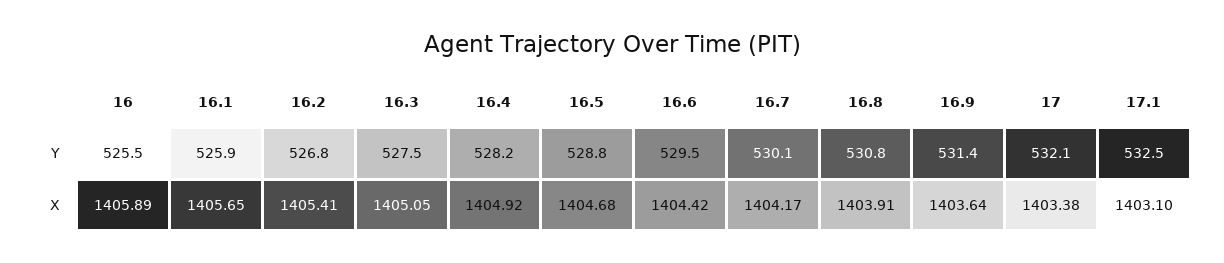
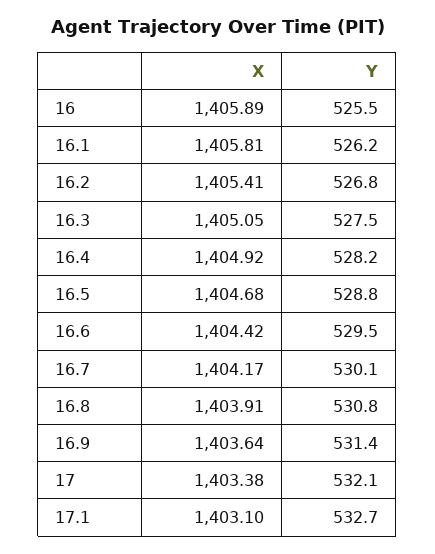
16.1, Y: 525.9 -> 526.2
17.1, Y: 532.5 -> 532.7
16.1, X: 1405.65 -> 1405.81

